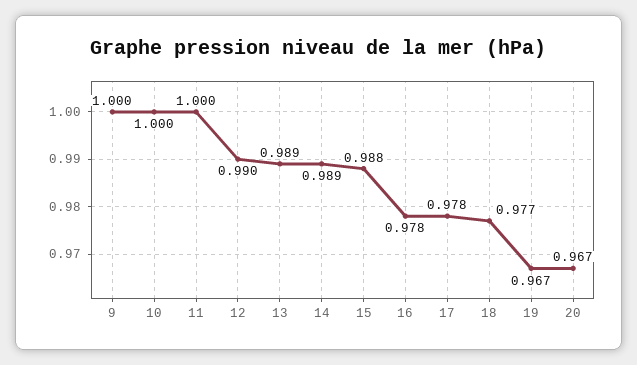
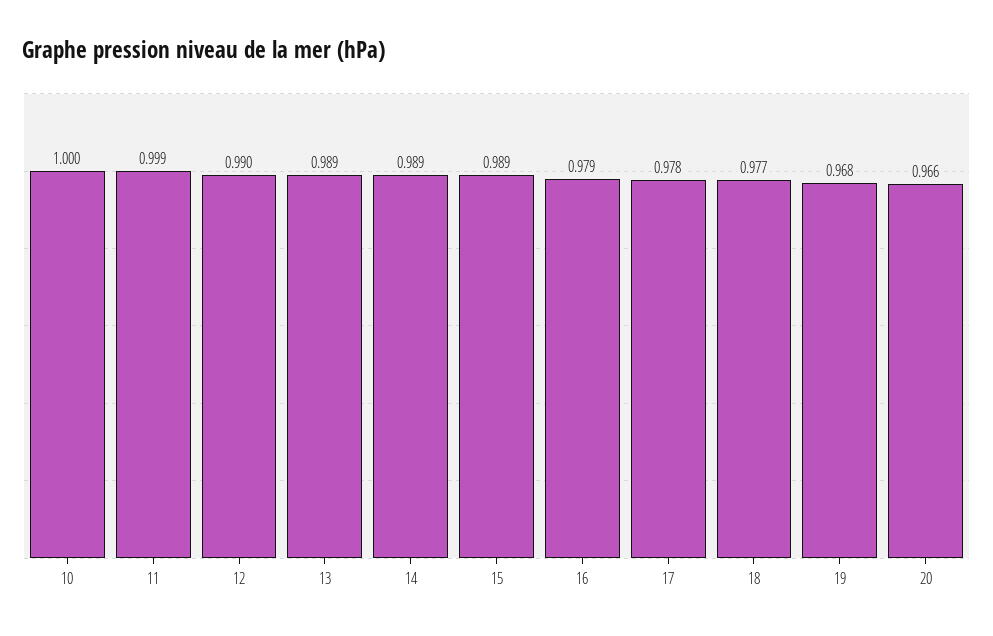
9: 1 -> none
11: 1 -> 0.999
15: 0.988 -> 0.989
16: 0.978 -> 0.979
19: 0.967 -> 0.968
20: 0.967 -> 0.966

